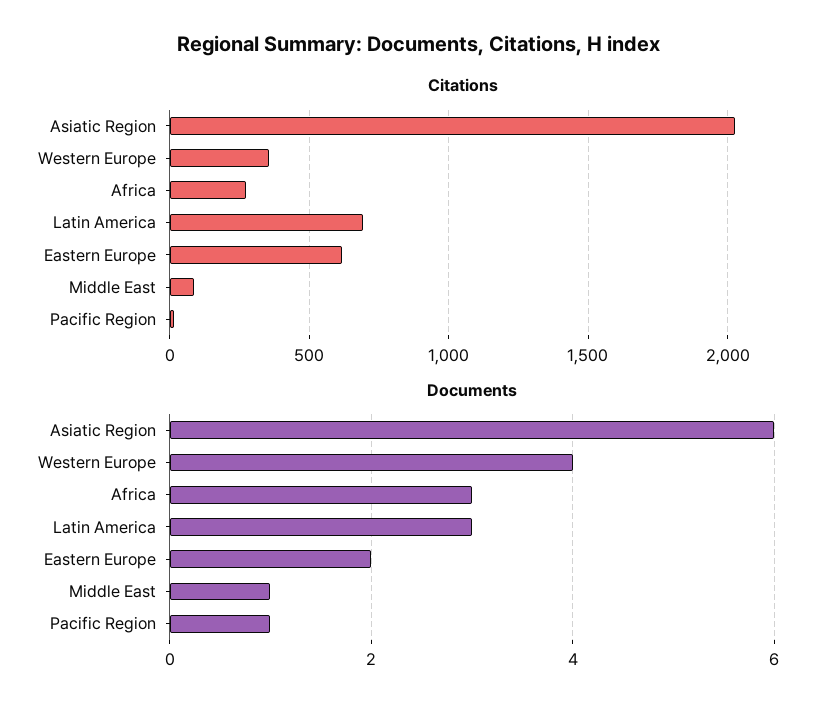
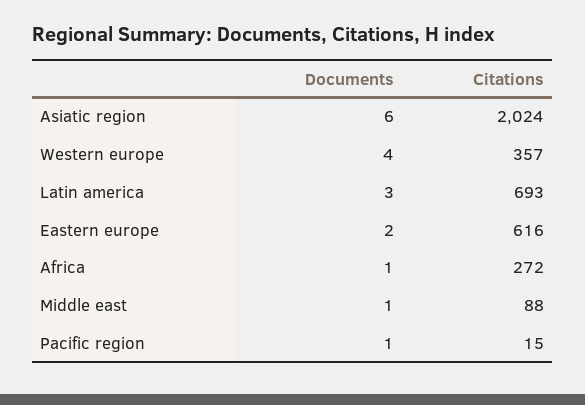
Documents, Africa: 3 -> 1

